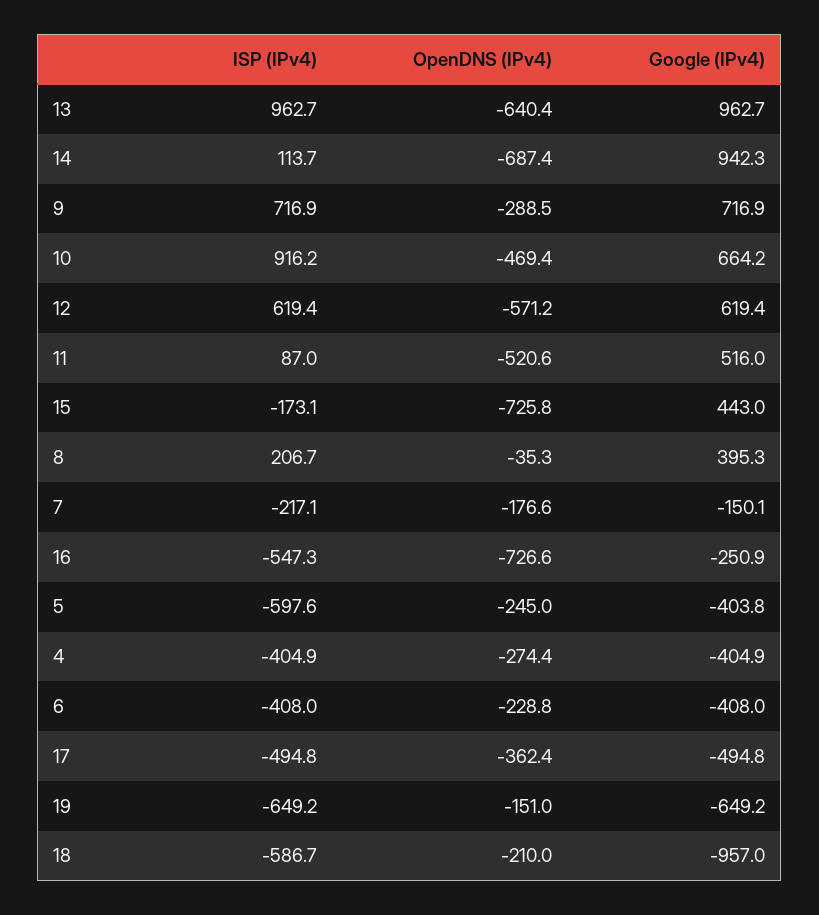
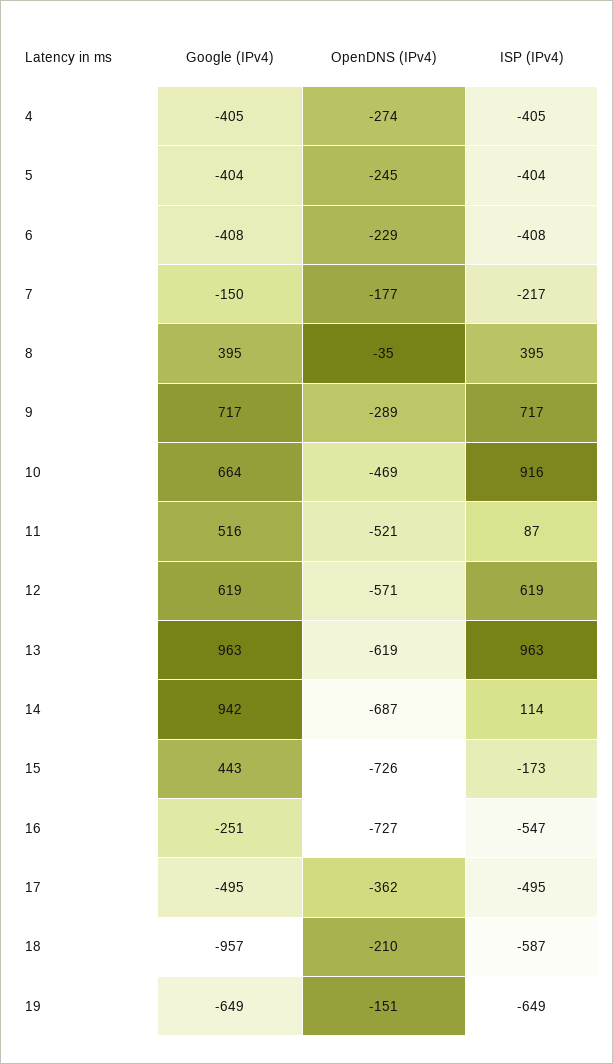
OpenDNS (IPv4), 13: -640.4 -> -619
ISP (IPv4), 8: 206.7 -> 395
ISP (IPv4), 5: -597.6 -> -404

